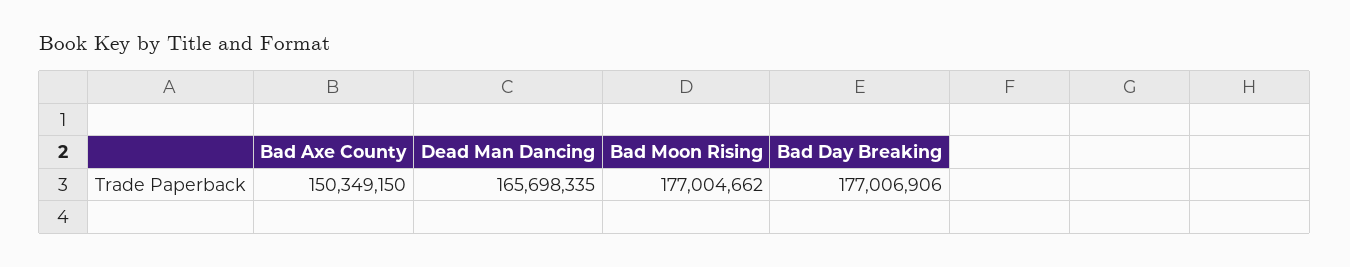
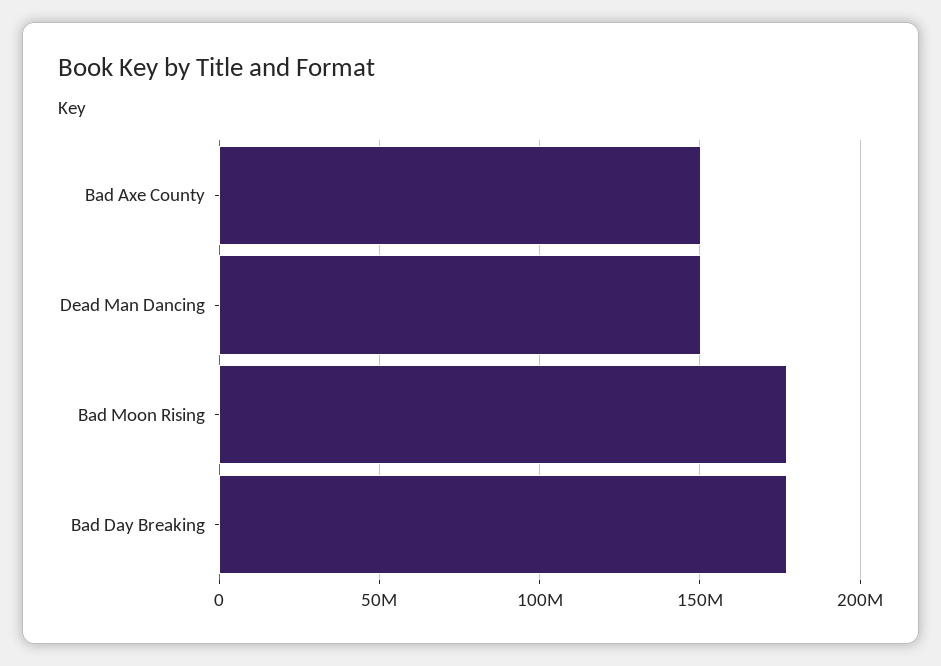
Dead Man Dancing: 165698335 -> 150000000

